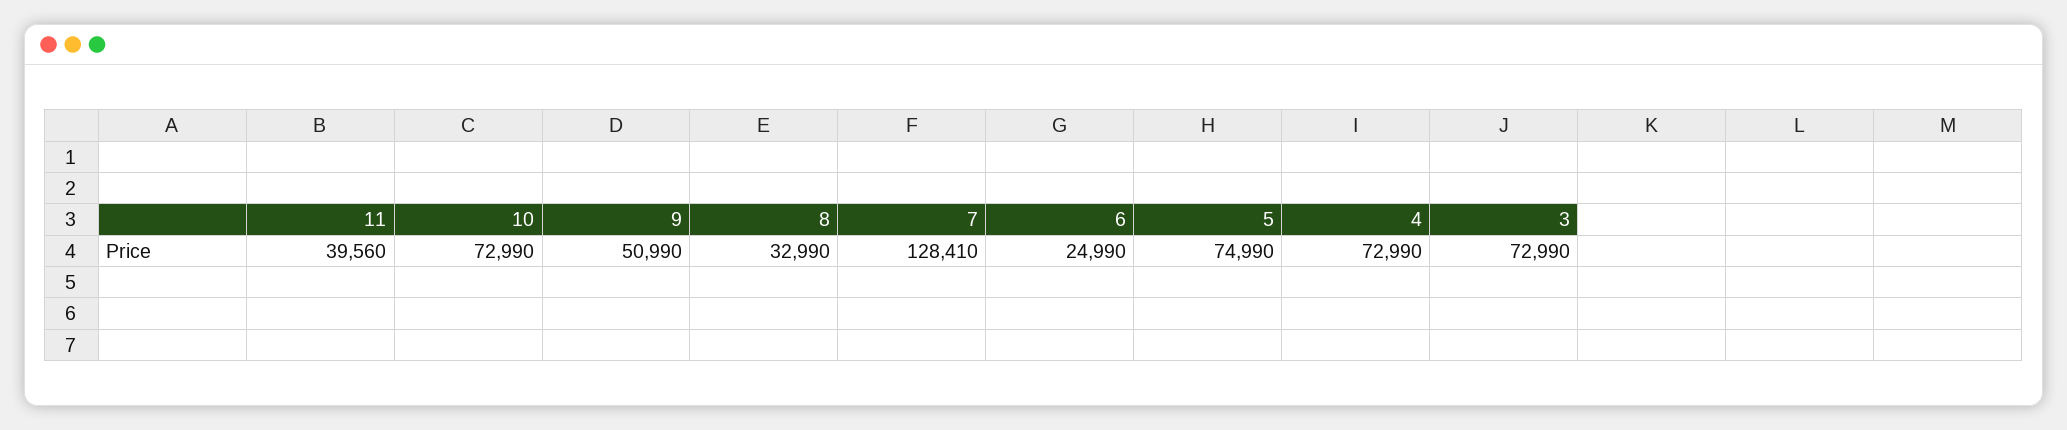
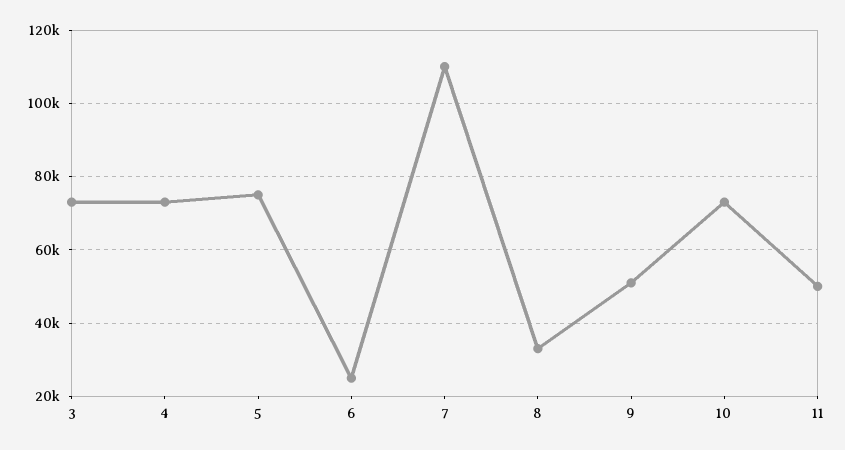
11: 39560 -> 50000
7: 128410 -> 110000

